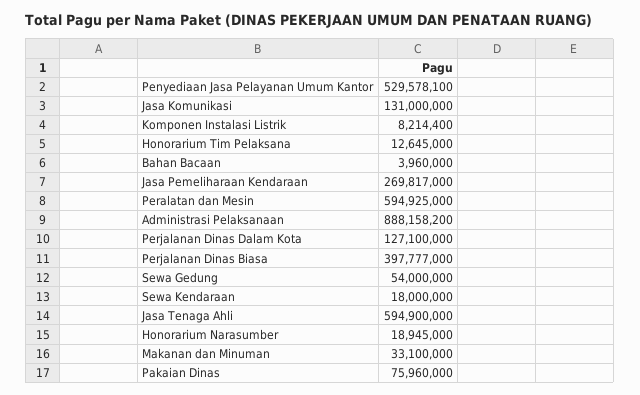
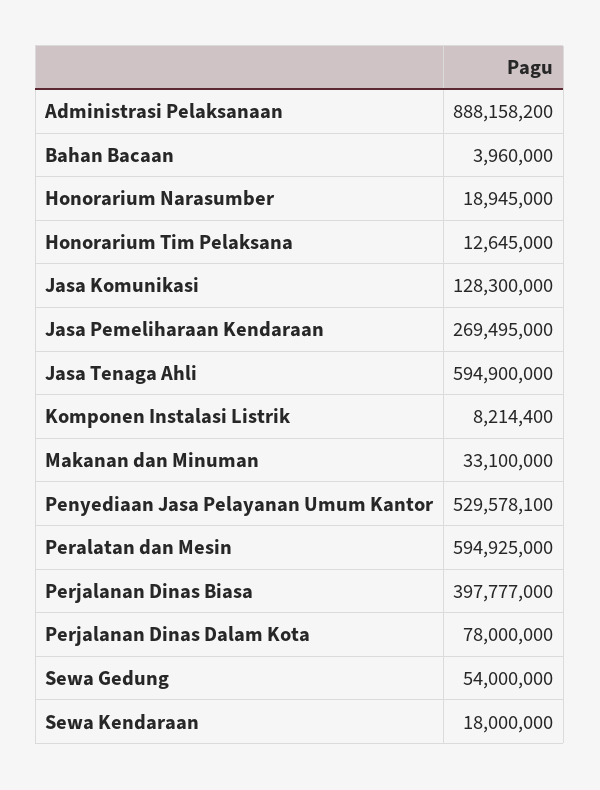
Jasa Komunikasi: 131000000 -> 128300000
Jasa Pemeliharaan Kendaraan: 269817000 -> 269495000
Perjalanan Dinas Dalam Kota: 127100000 -> 78000000
Pakaian Dinas: 75960000 -> none

